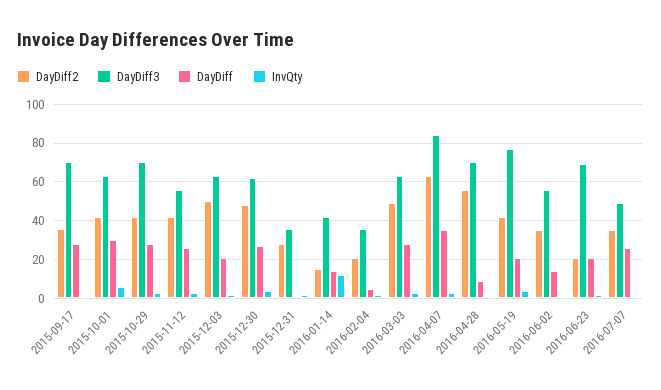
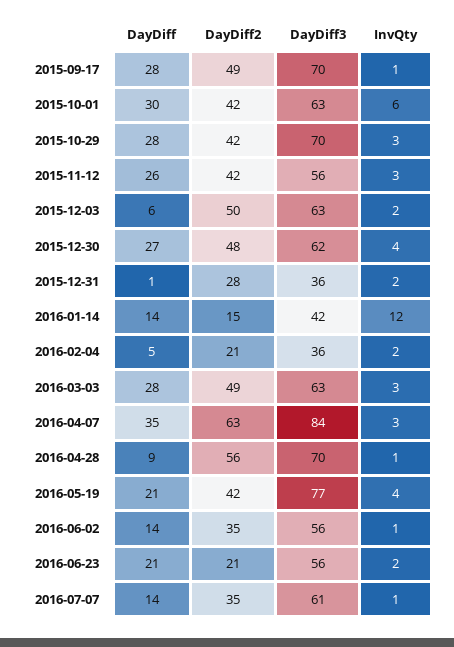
DayDiff2, 2015-09-17: 35 -> 49
DayDiff, 2015-12-03: 20 -> 6
DayDiff3, 2016-06-23: 70 -> 56
DayDiff3, 2016-07-07: 50 -> 61
DayDiff, 2016-07-07: 25 -> 14

